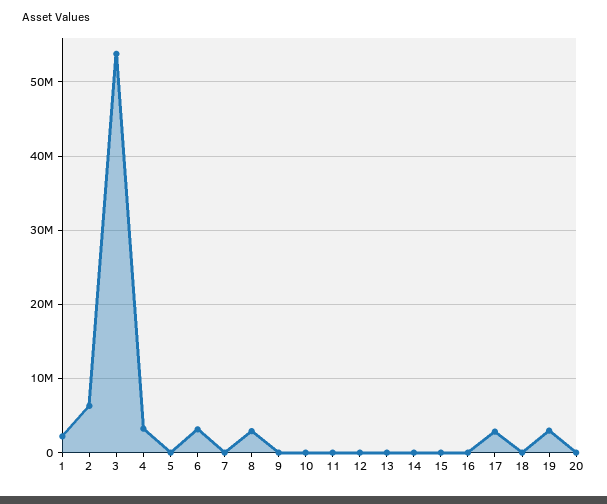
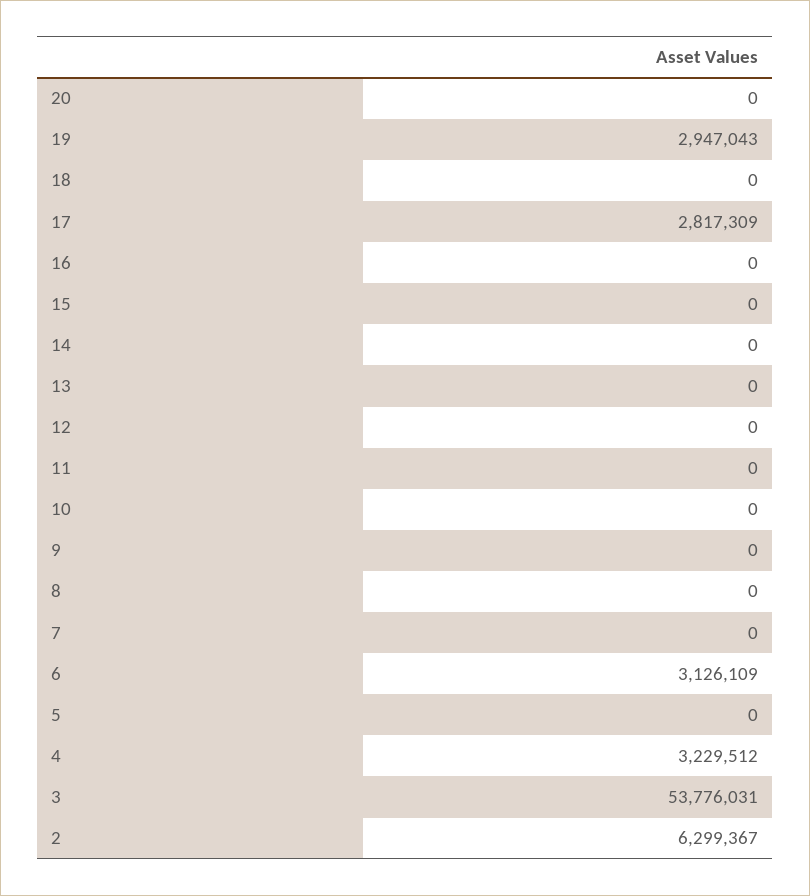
1: 2000000 -> none
8: 3000000 -> 0

